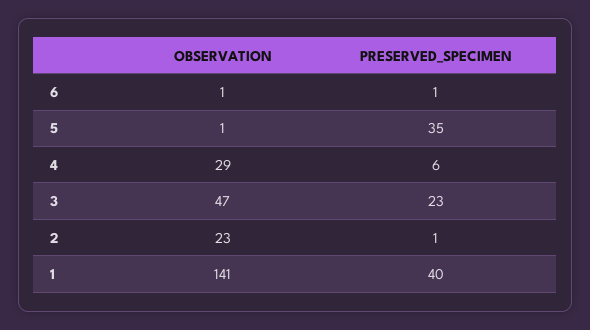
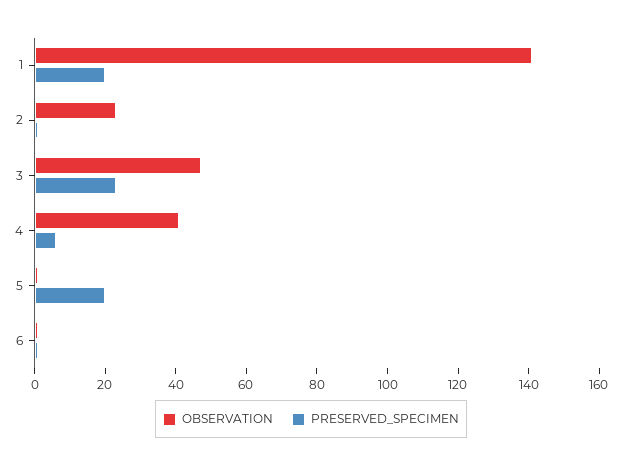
PRESERVED_SPECIMEN, 5: 35 -> 20
OBSERVATION, 4: 29 -> 40
PRESERVED_SPECIMEN, 1: 40 -> 20

